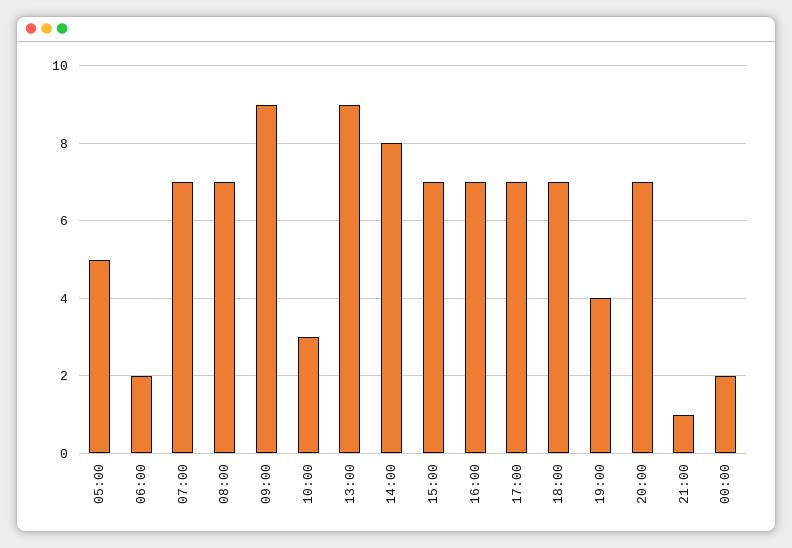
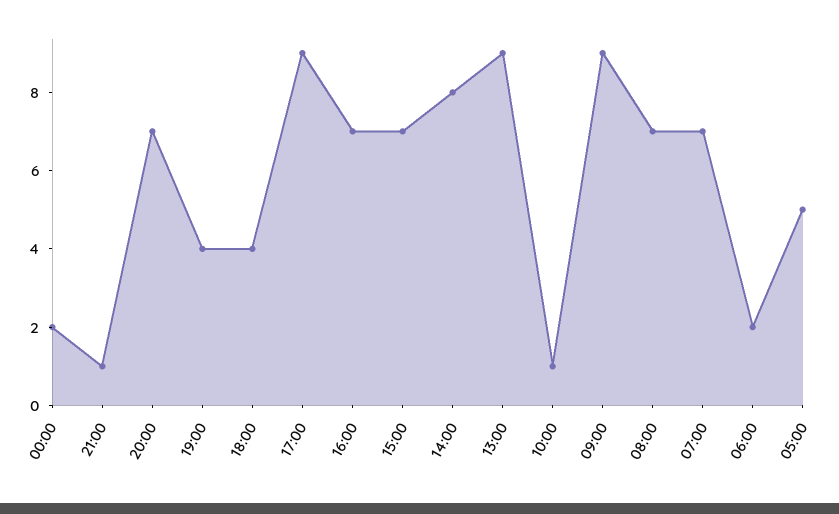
10:00: 3 -> 1
17:00: 7 -> 9
18:00: 7 -> 4

